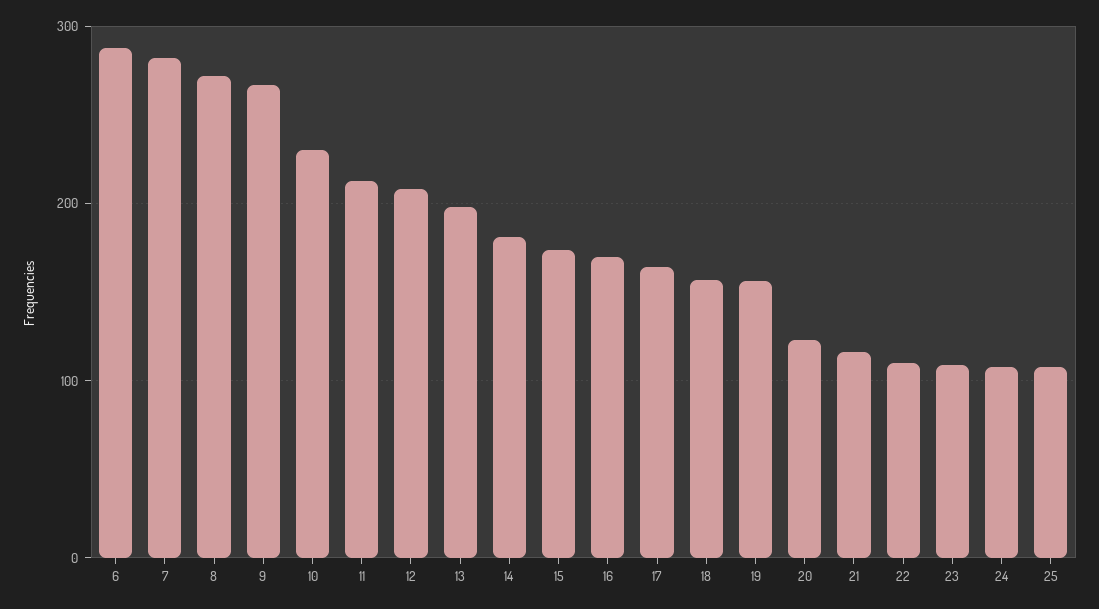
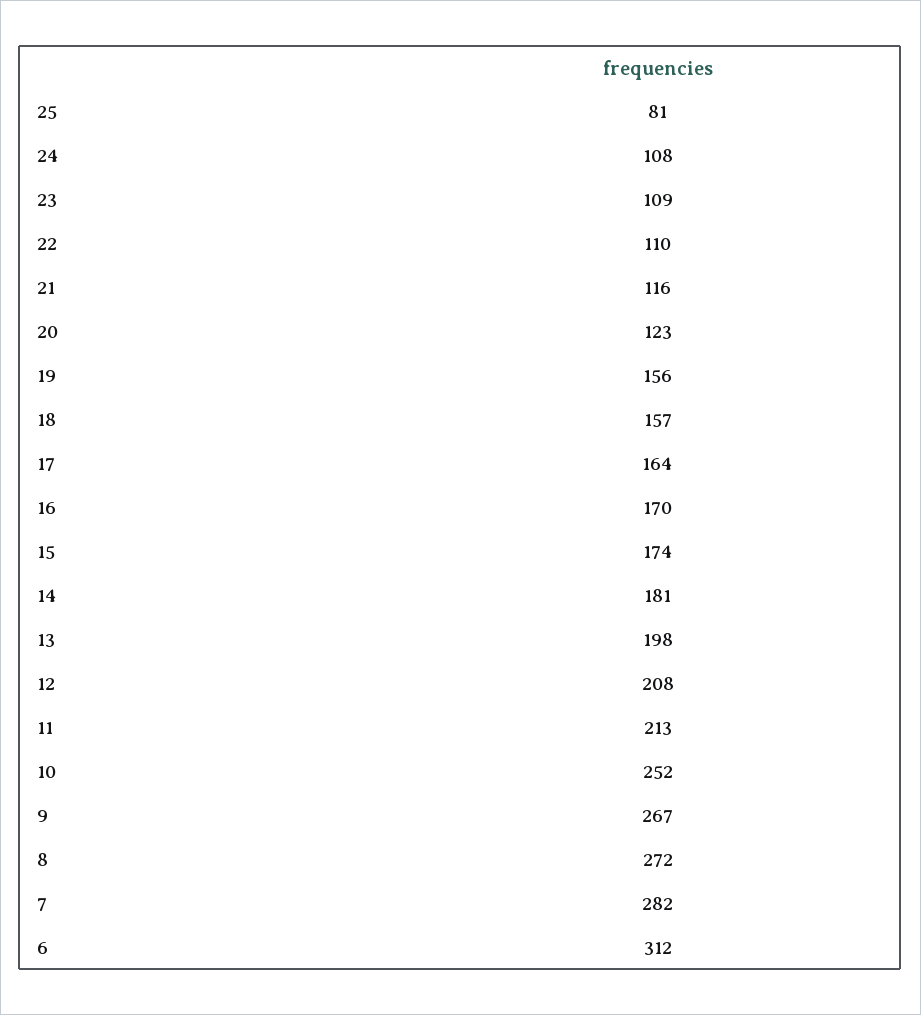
6: 290 -> 312
10: 230 -> 252
25: 110 -> 81

